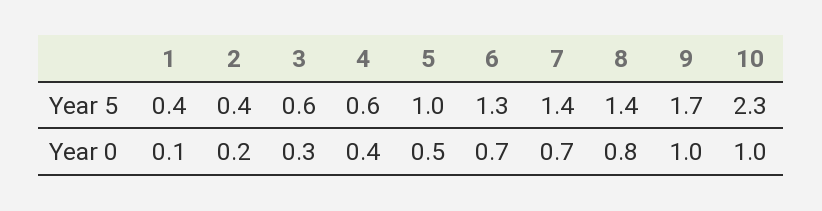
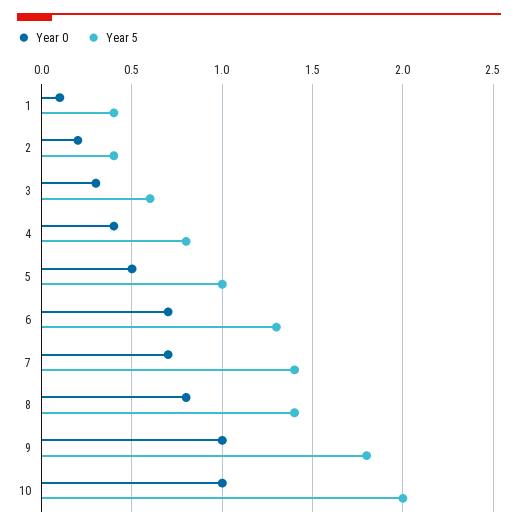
Year 5, 4: 0.6 -> 0.8
Year 5, 9: 1.7 -> 1.8
Year 5, 10: 2.3 -> 2

